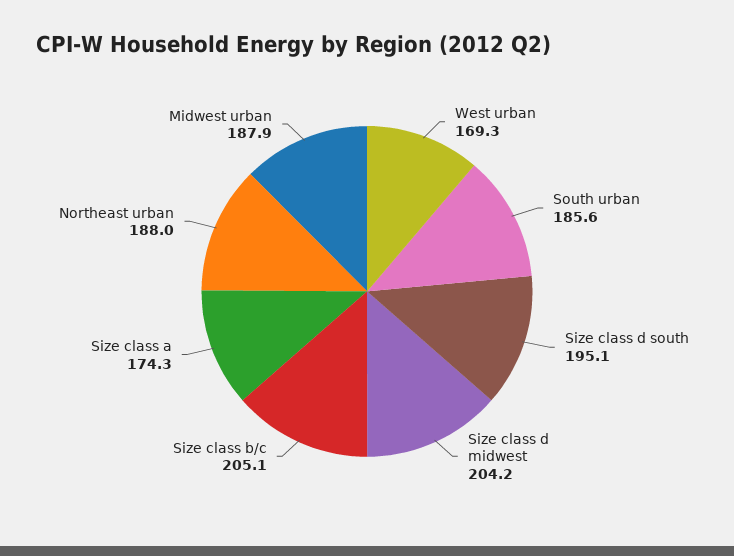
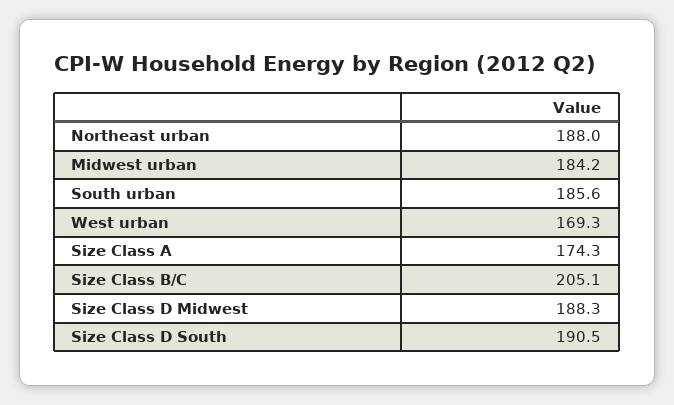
Size class d south: 195.1 -> 190.5
Size class d midwest: 204.2 -> 188.3
Midwest urban: 187.9 -> 184.2

